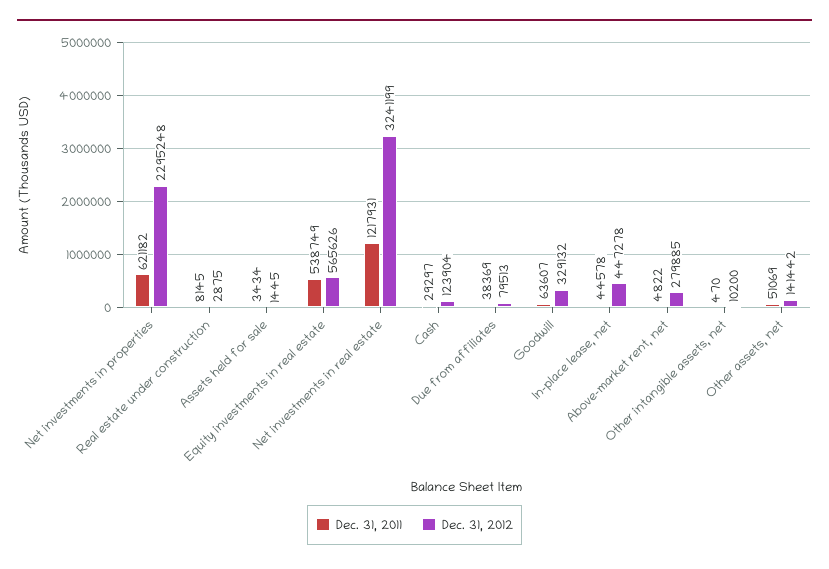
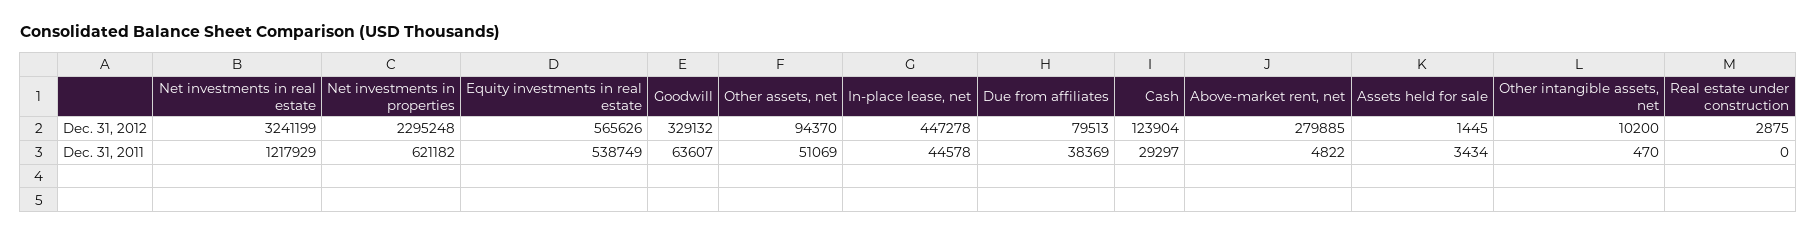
Dec. 31, 2011, Real estate under construction: 8145 -> 0
Dec. 31, 2011, Net investments in real estate: 1217931 -> 1217929
Dec. 31, 2012, Other assets, net: 141442 -> 94370

